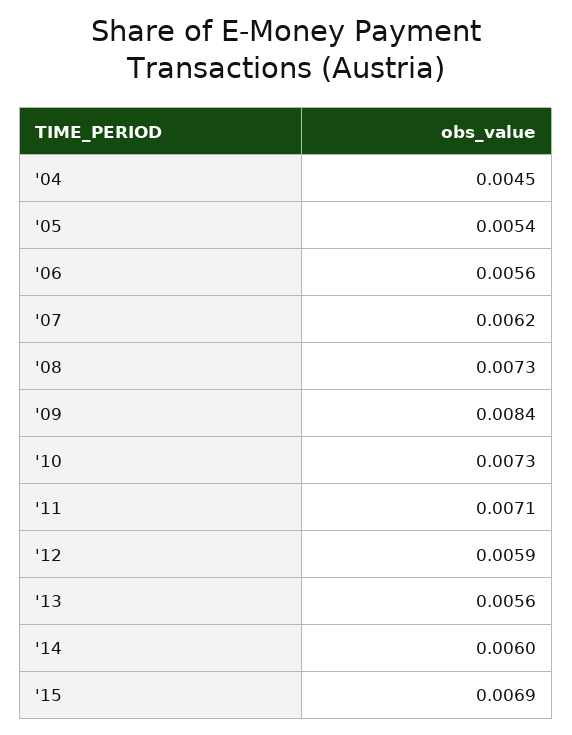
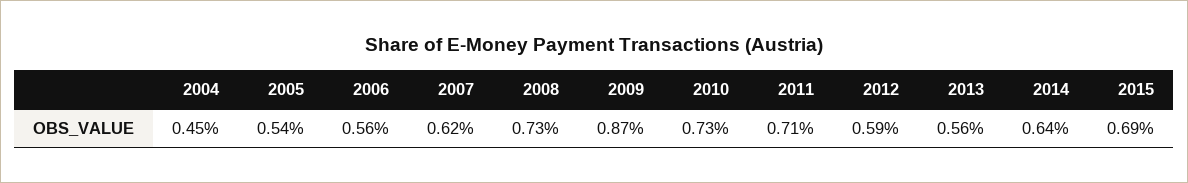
'09: 0.0084 -> 0.0087
'14: 0.006 -> 0.0064

